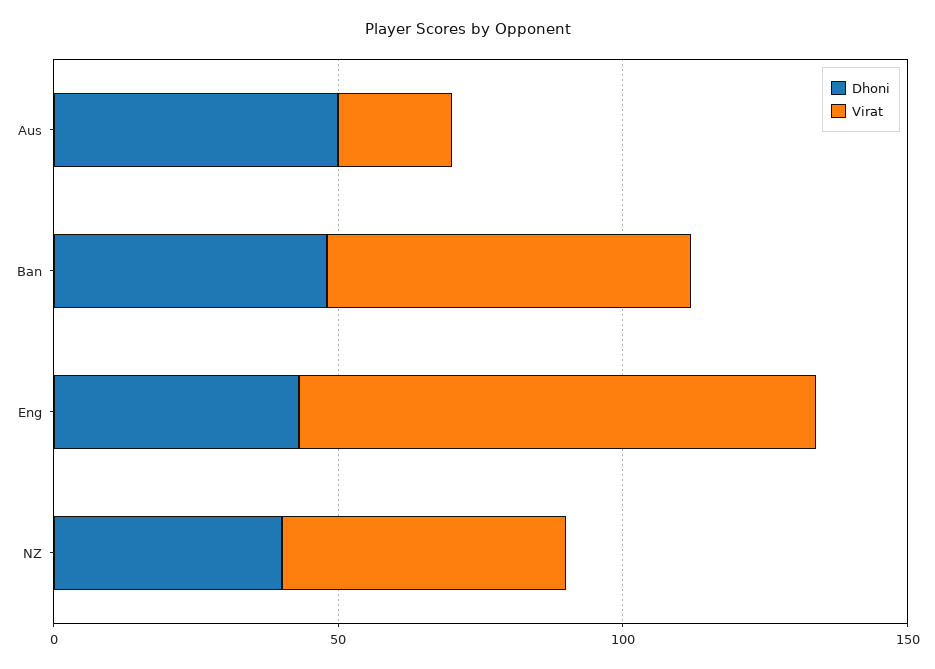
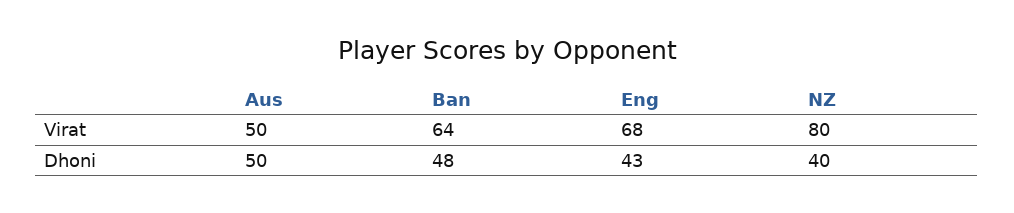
Virat, Aus: 20 -> 50
Virat, Eng: 90 -> 68
Virat, NZ: 50 -> 80

